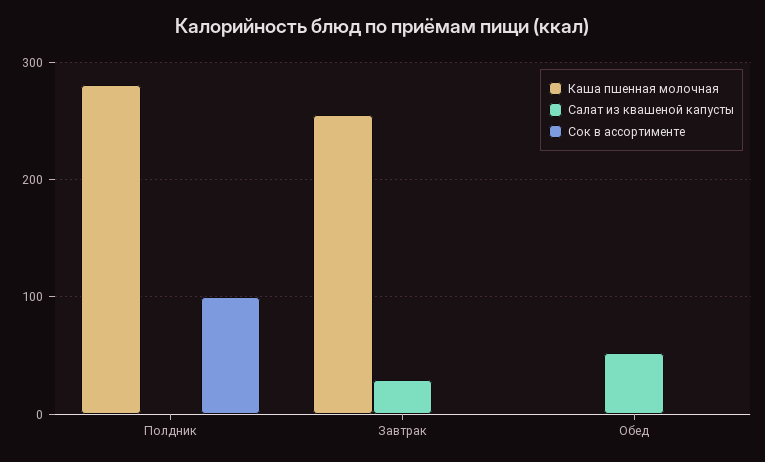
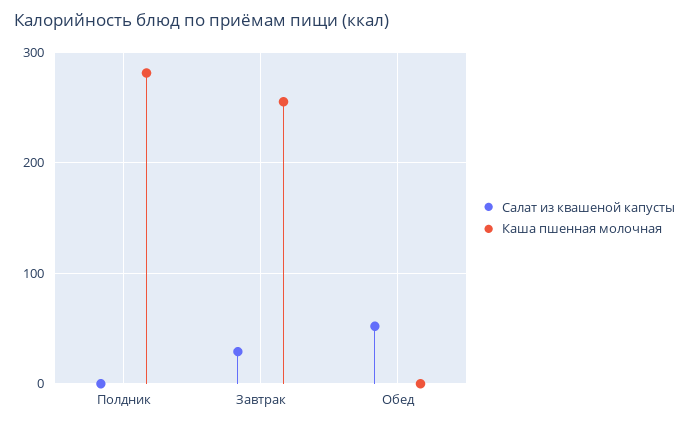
Сок в ассортименте, Полдник: 100 -> none
Сок в ассортименте, Завтрак: 0 -> none
Сок в ассортименте, Обед: 0 -> none

